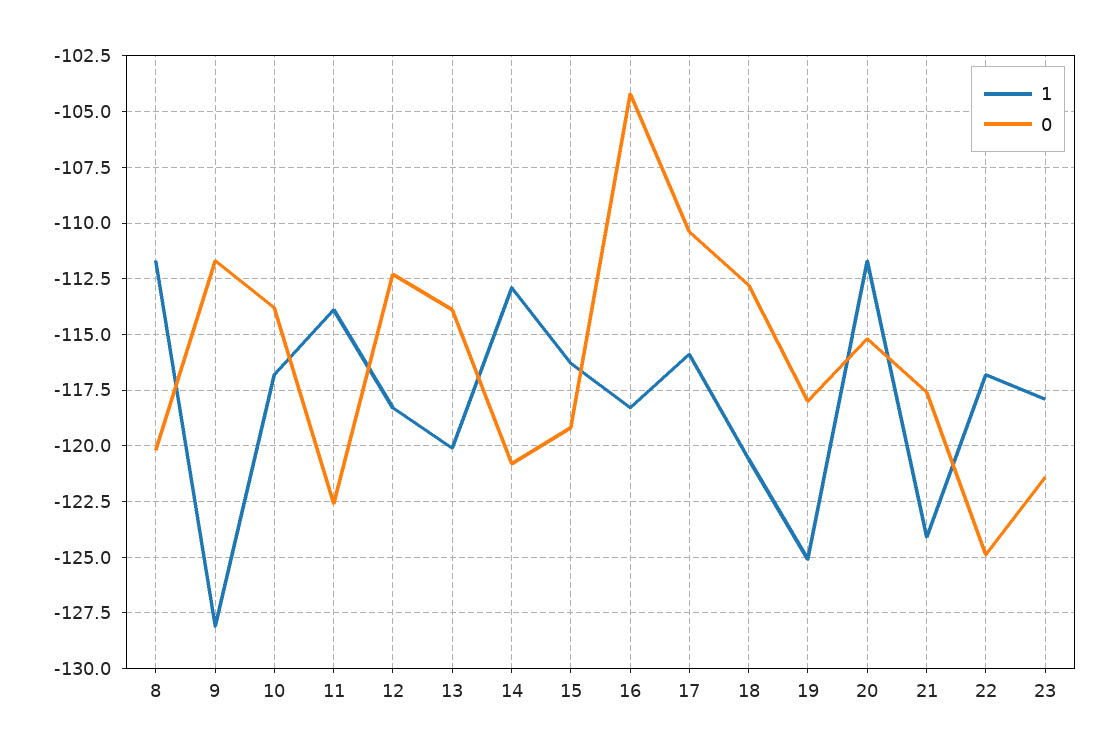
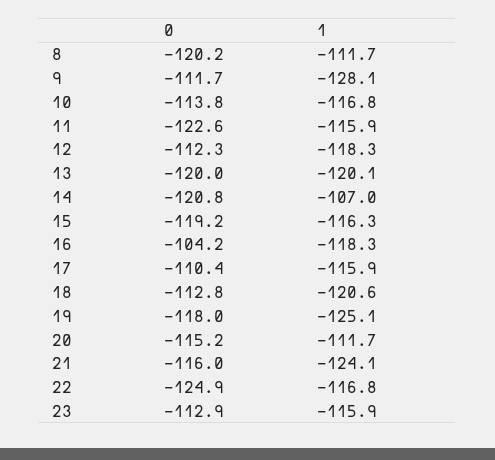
1, 11: -114 -> -115.9
0, 13: -114 -> -120
1, 14: -113 -> -107
0, 21: -117.5 -> -116
1, 23: -118 -> -115.9
0, 23: -121.5 -> -112.9

